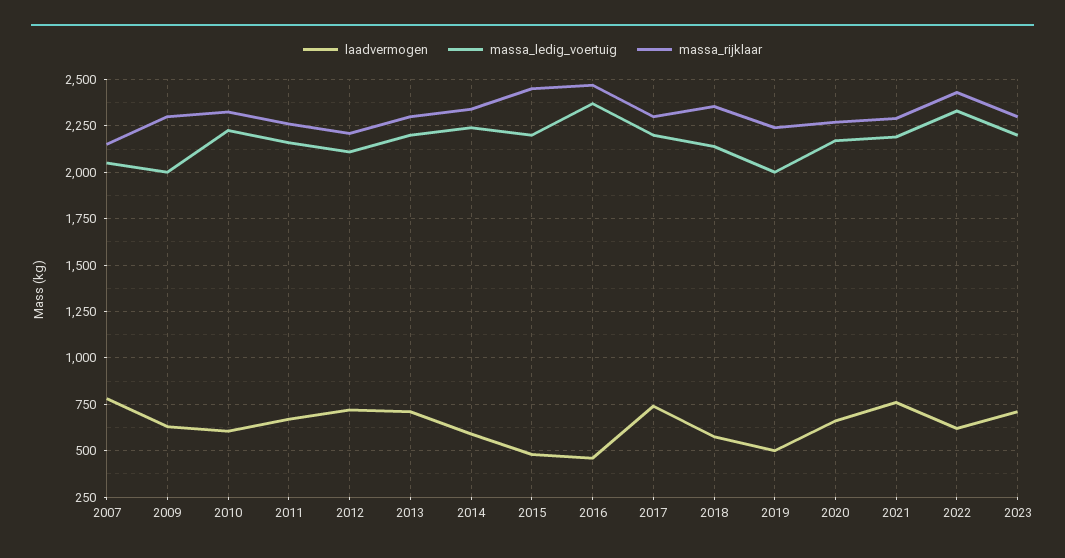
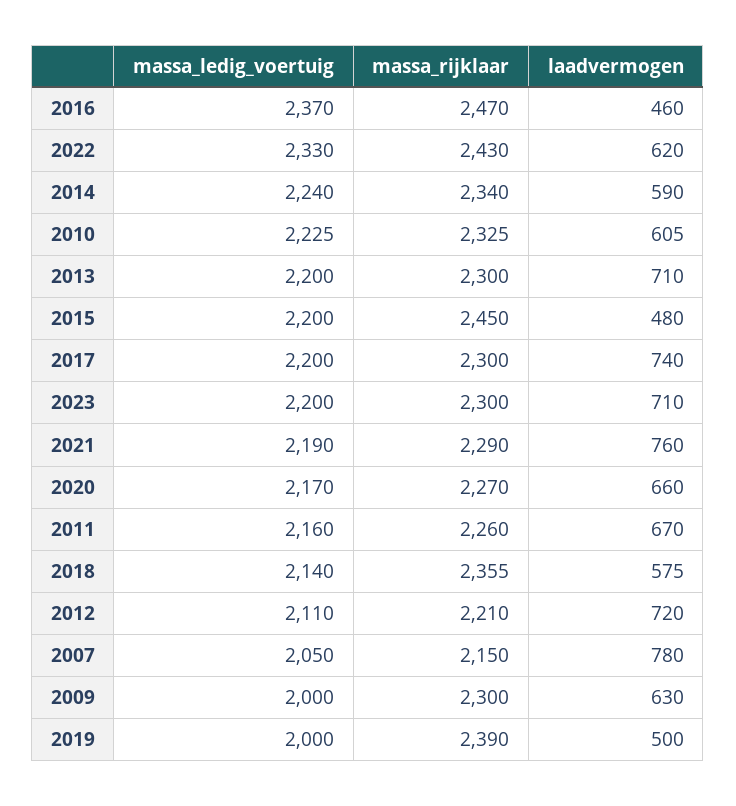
massa_rijklaar, 2019: 2250 -> 2390

